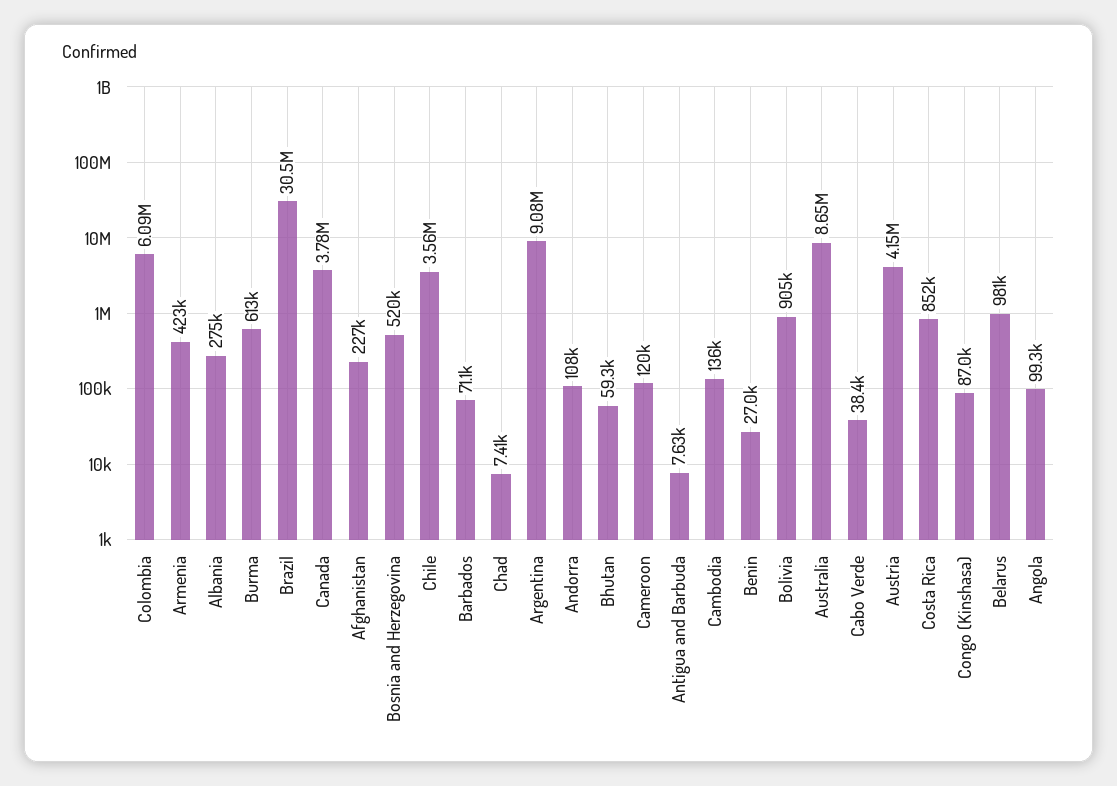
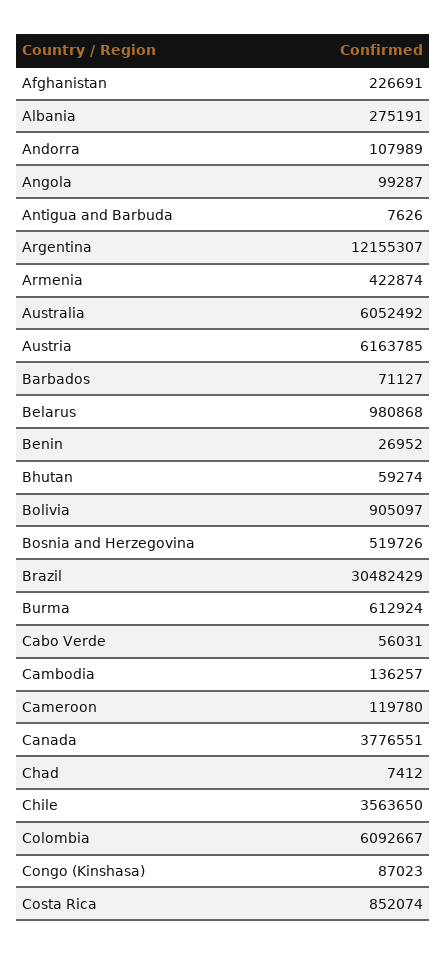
Argentina: 9080000 -> 12155307
Australia: 8650000 -> 6052492
Cabo Verde: 38400 -> 56031
Austria: 4150000 -> 6163785

